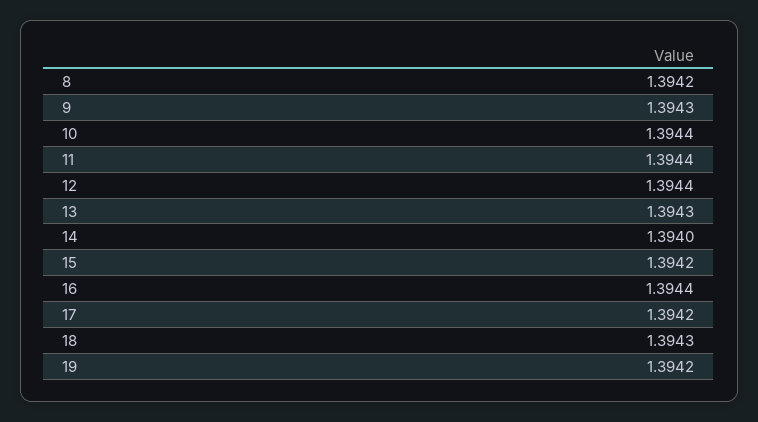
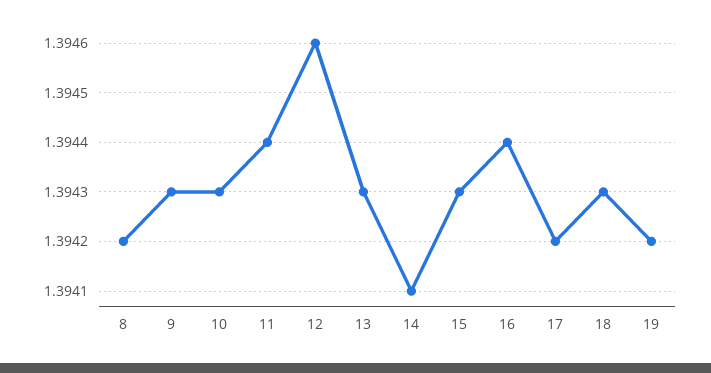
10: 1.3944 -> 1.3943
12: 1.3944 -> 1.3946
14: 1.394 -> 1.3941
15: 1.3942 -> 1.3943

